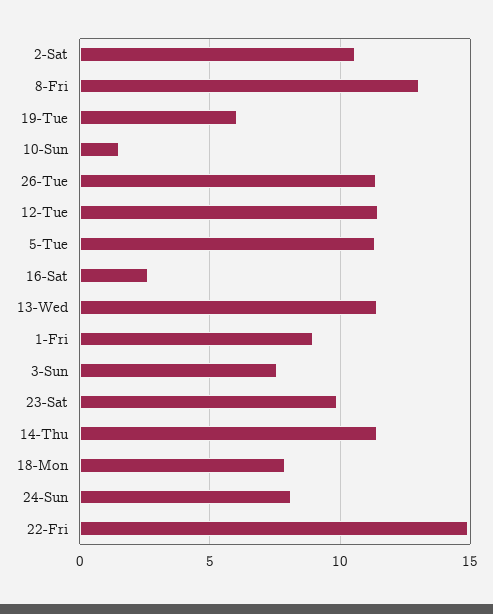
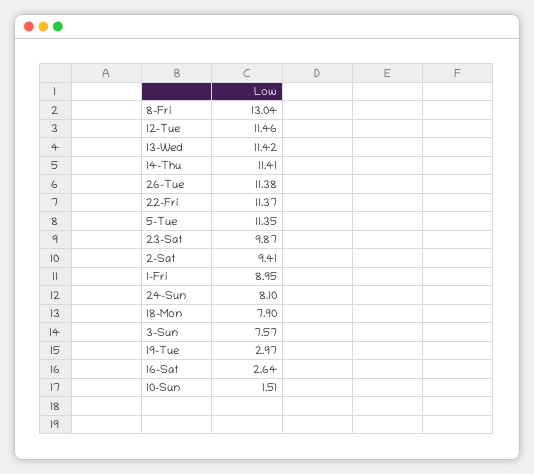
2-Sat: 10.5 -> 9.41
19-Tue: 6 -> 2.97
22-Fri: 15 -> 11.37

